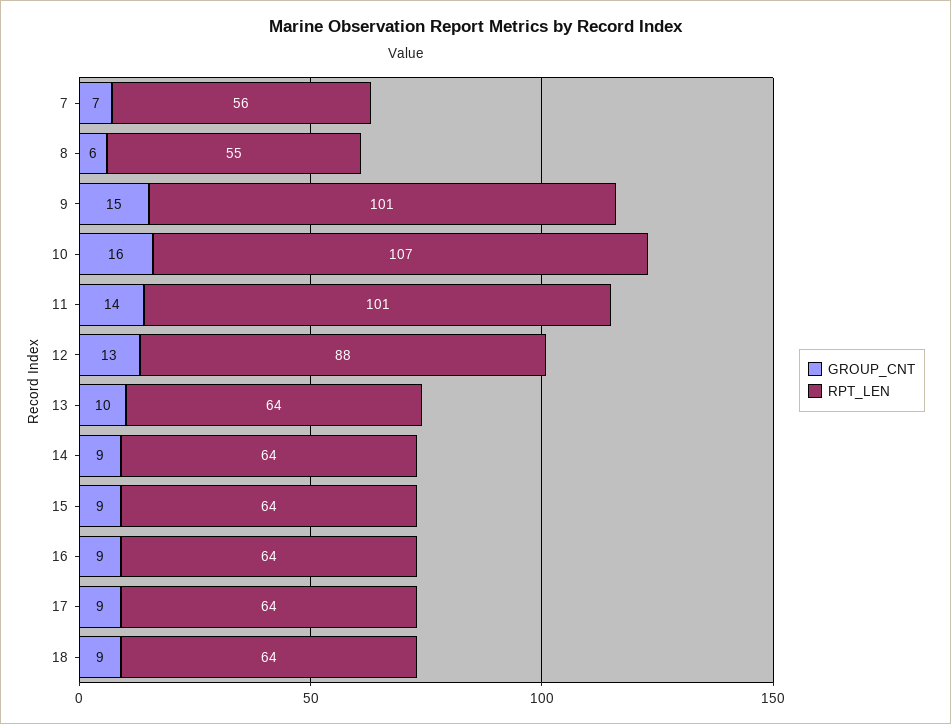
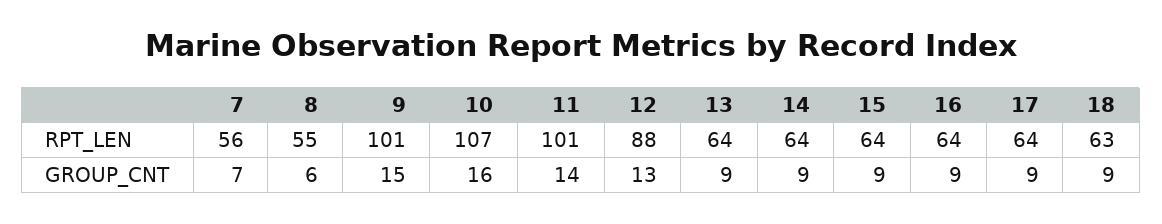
GROUP_CNT, 13: 10 -> 9
RPT_LEN, 18: 64 -> 63

